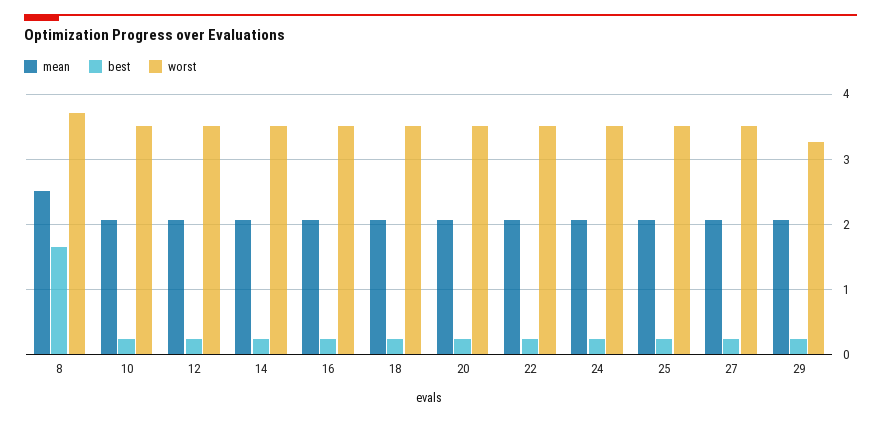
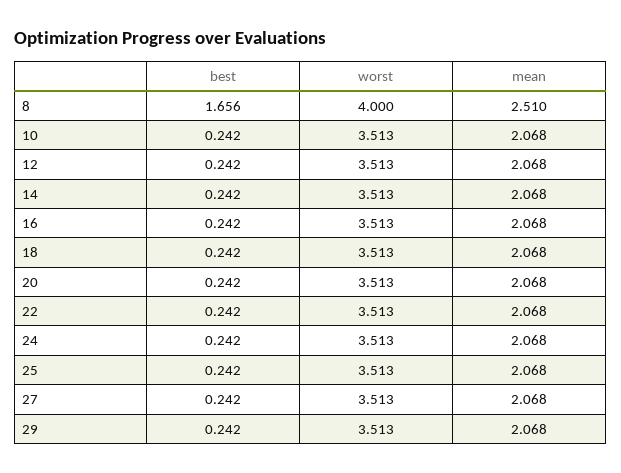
worst, 8: 3.7 -> 4
worst, 29: 3.3 -> 3.513

